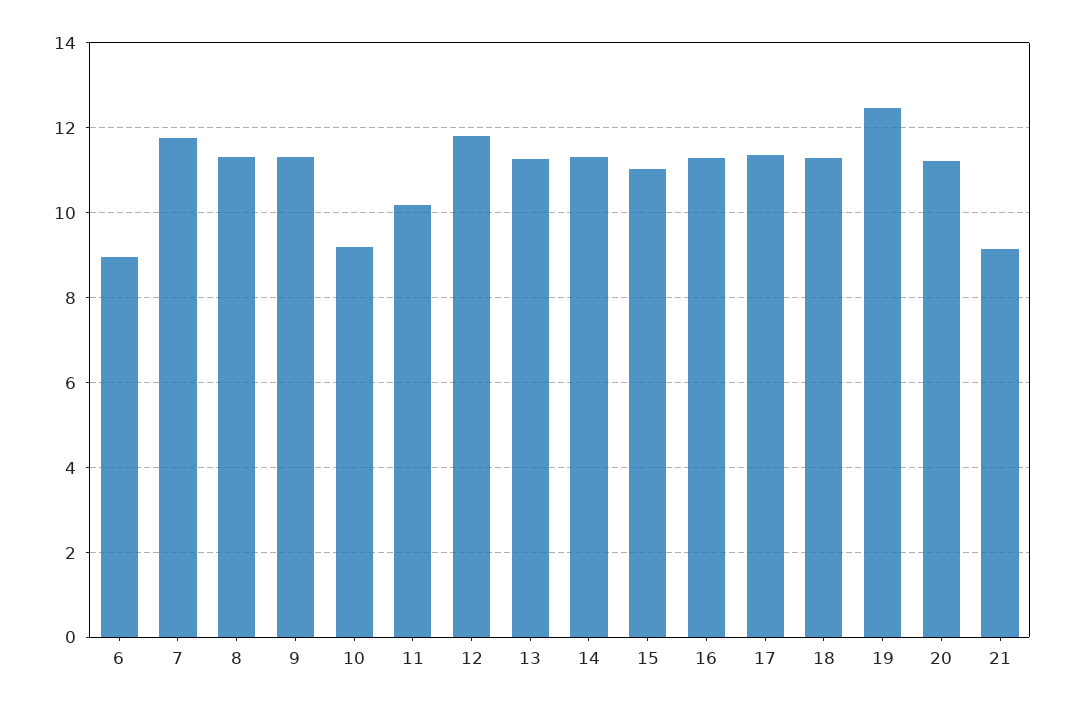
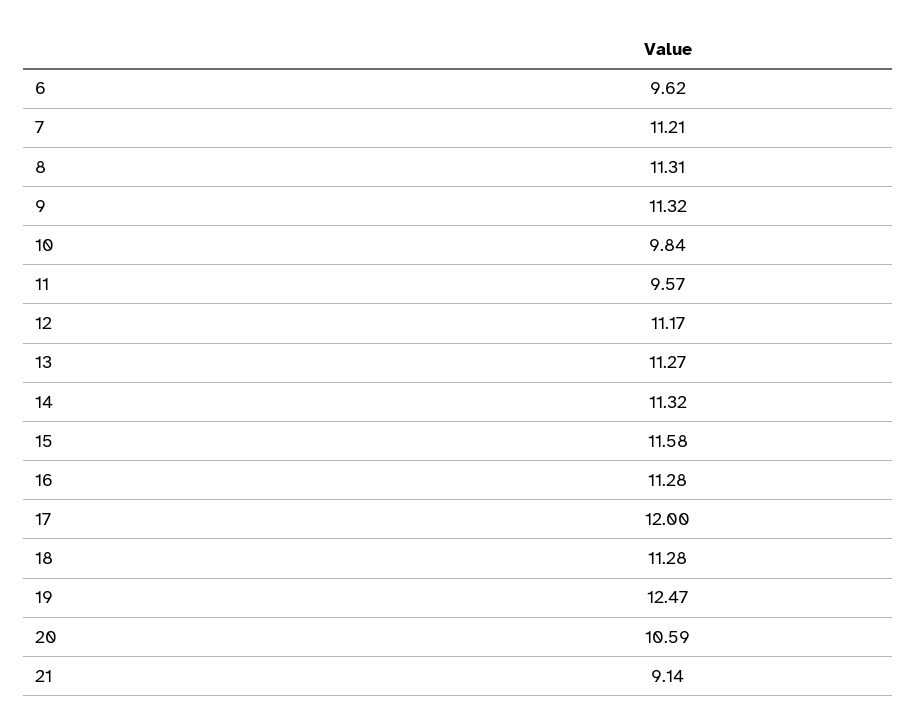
6: 9 -> 9.62
7: 11.8 -> 11.21
10: 9.2 -> 9.84
11: 10.2 -> 9.57
12: 11.8 -> 11.17
15: 11 -> 11.58
17: 11.4 -> 12
20: 11.2 -> 10.59

